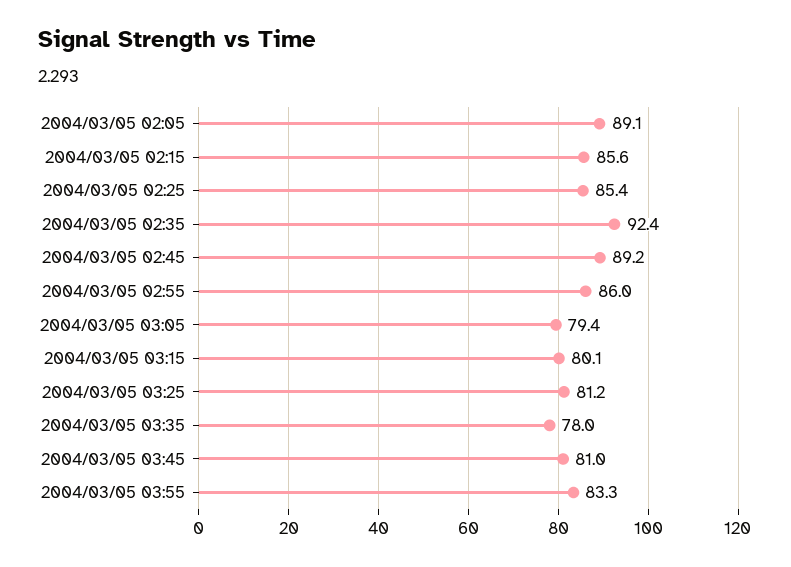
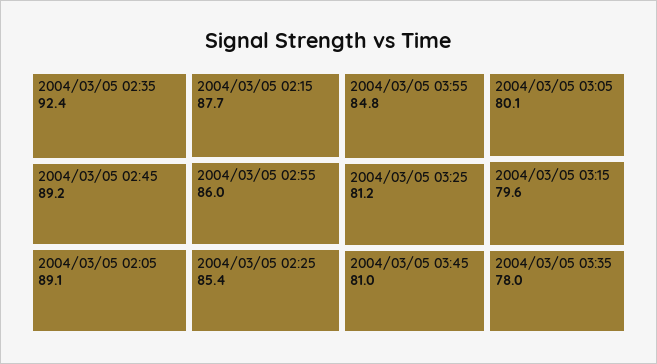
2004/03/05 02:15: 85.6 -> 87.7
2004/03/05 03:05: 79.4 -> 80.1
2004/03/05 03:15: 80.1 -> 79.6
2004/03/05 03:55: 83.3 -> 84.8

